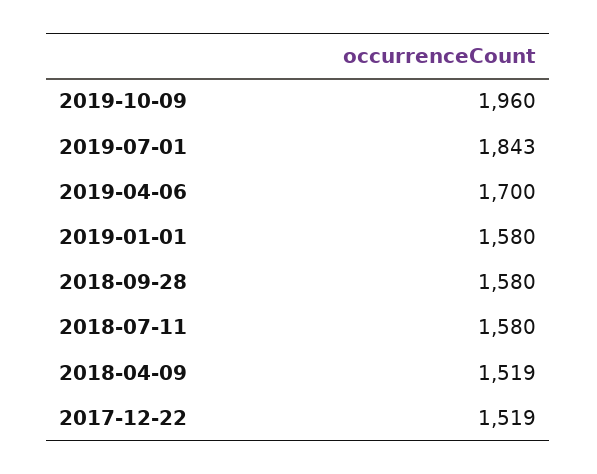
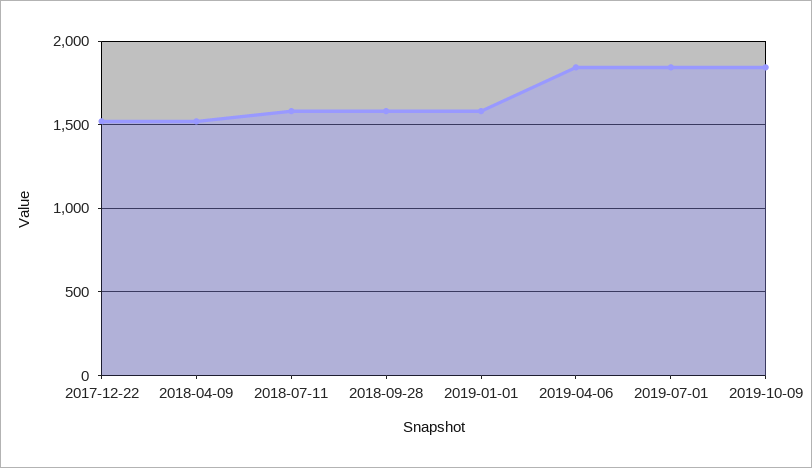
2019-10-09: 1960 -> 1850
2019-04-06: 1700 -> 1850

